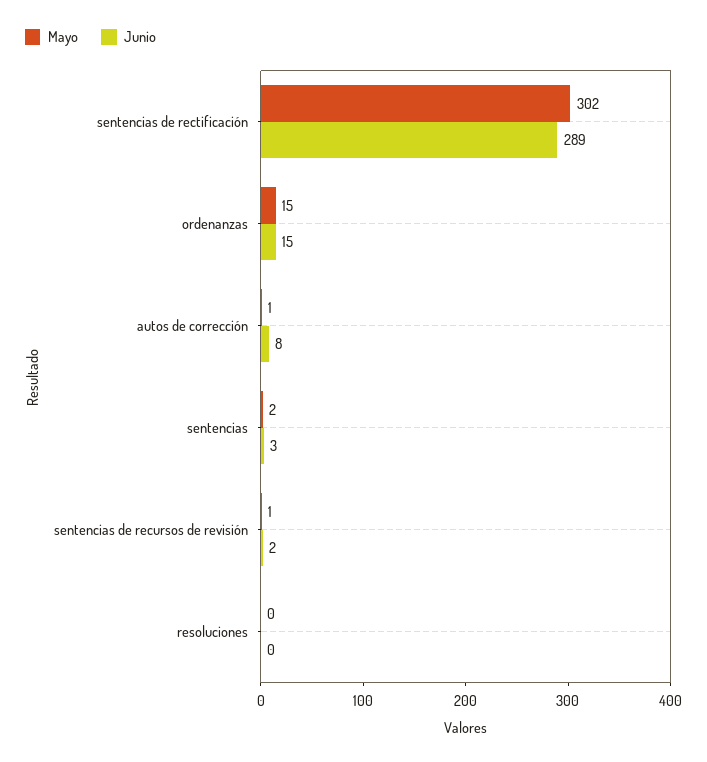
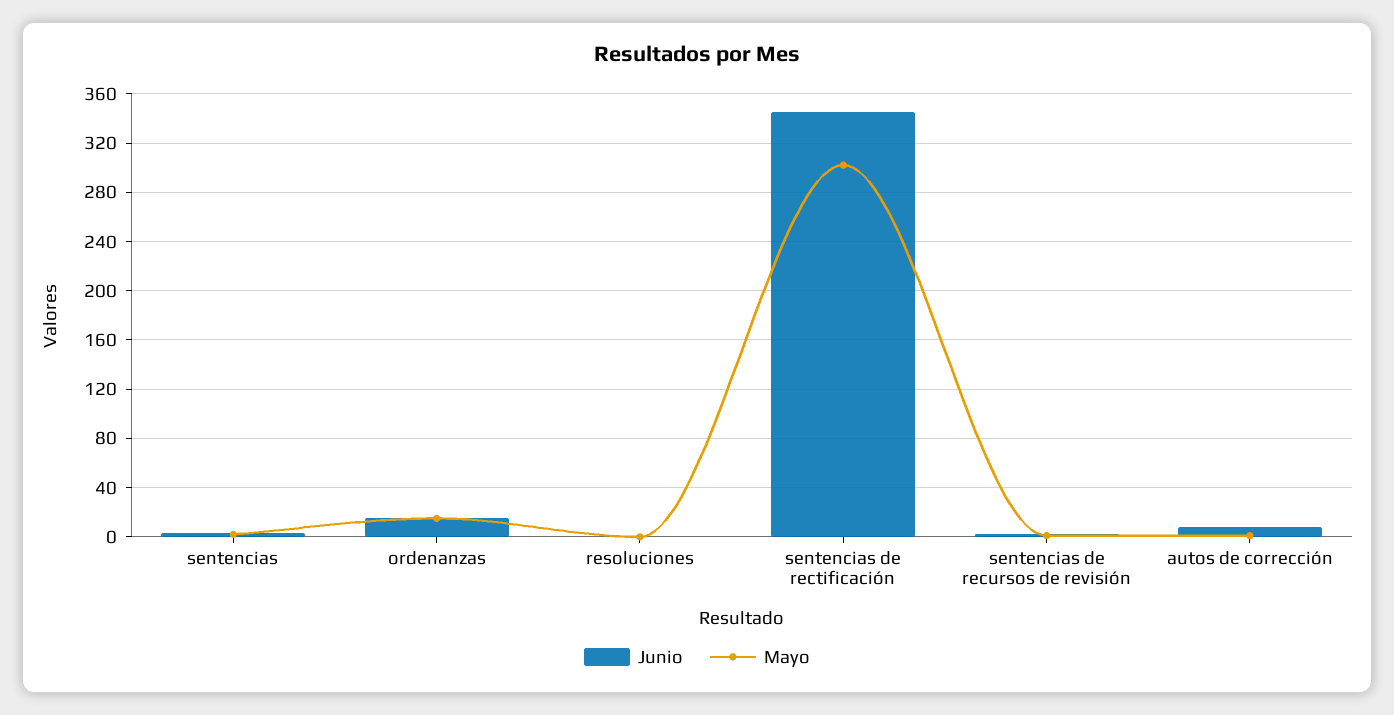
Junio, sentencias de rectificación: 289 -> 345

